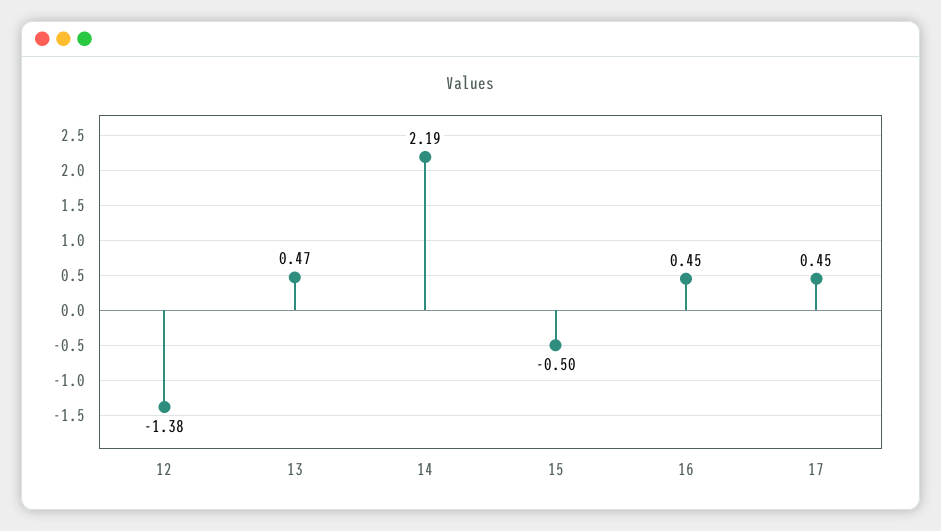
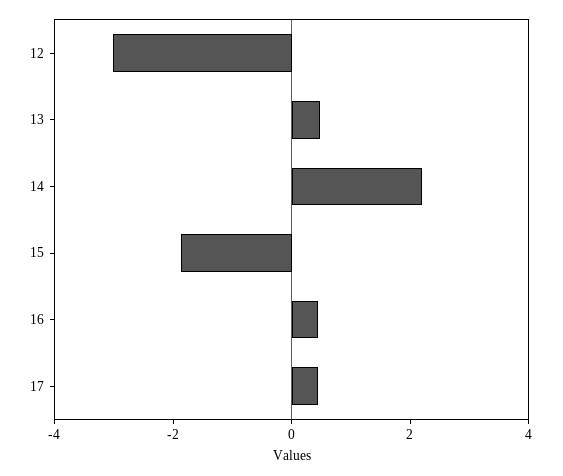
12: -1.38 -> -3
15: -0.5 -> -2

